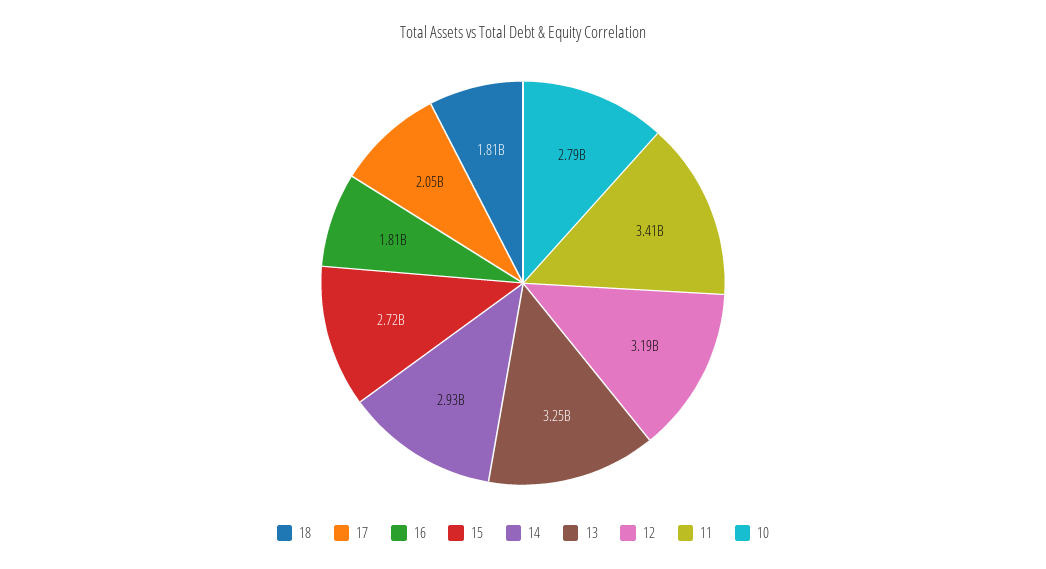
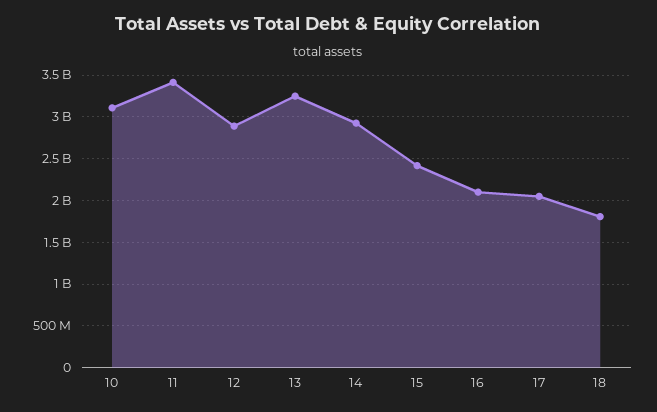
16: 1810000000 -> 2100000000
15: 2720000000 -> 2400000000
12: 3190000000 -> 2900000000
10: 2790000000 -> 3100000000

